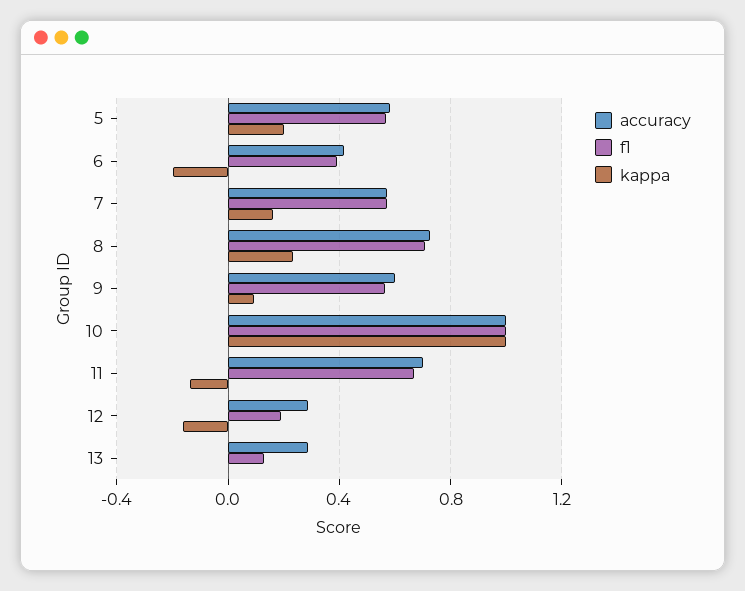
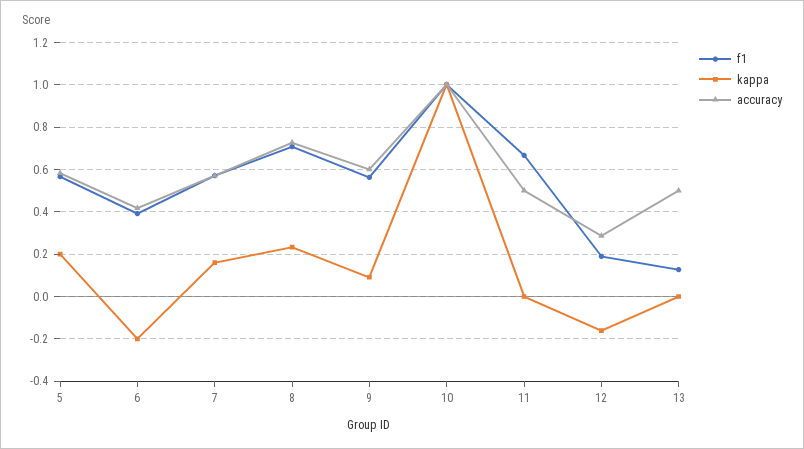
accuracy, 11: 0.7 -> 0.5
kappa, 11: -0.15 -> 0
accuracy, 13: 0.3 -> 0.5

